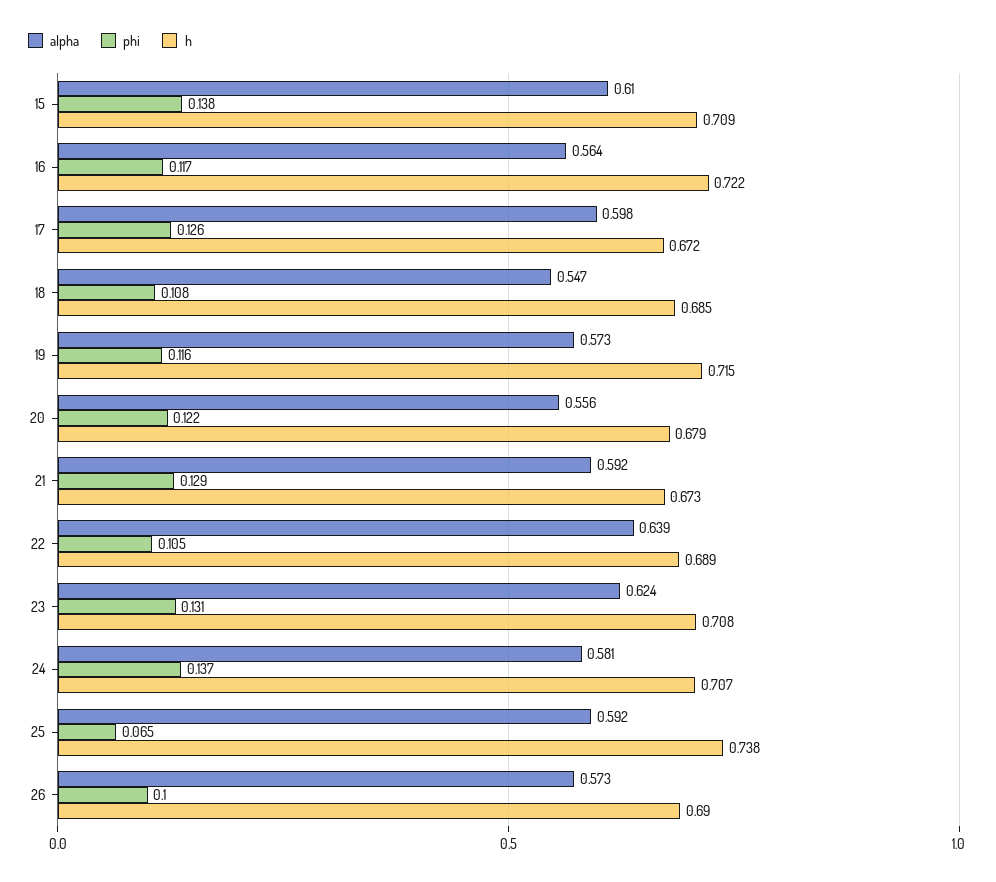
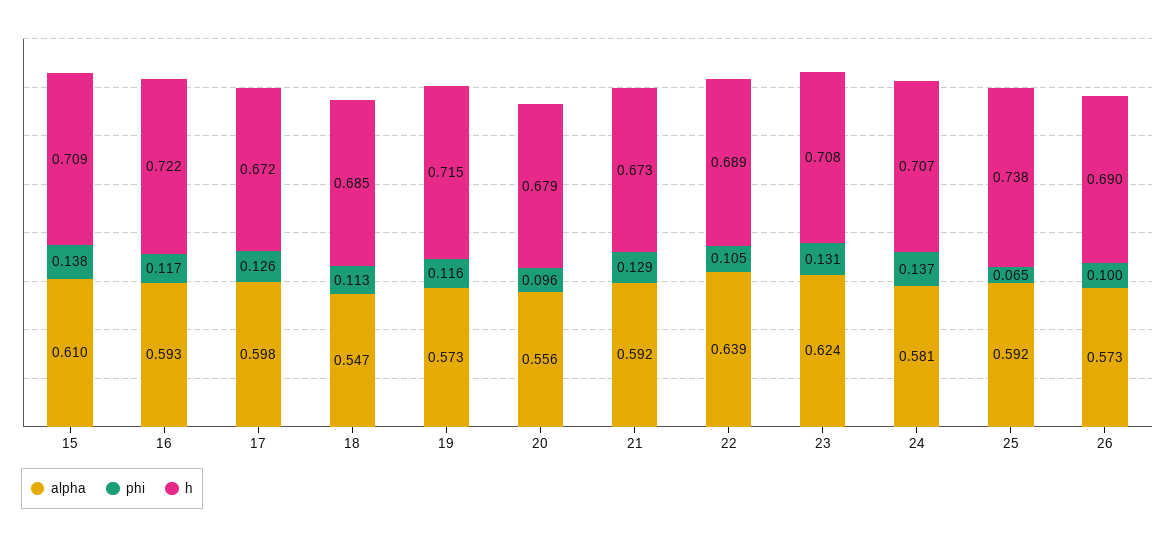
alpha, 16: 0.564 -> 0.593
phi, 18: 0.108 -> 0.113
phi, 20: 0.122 -> 0.096

